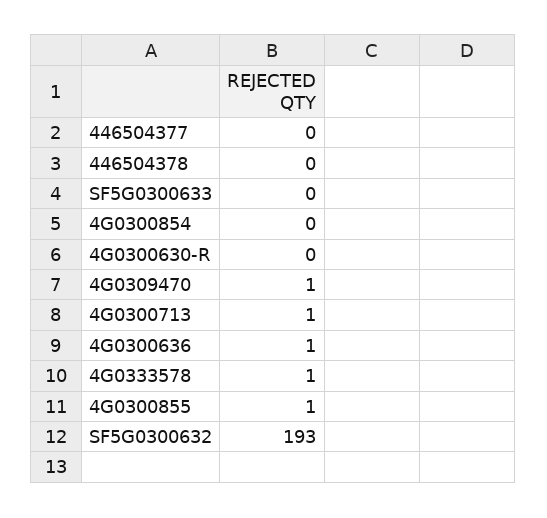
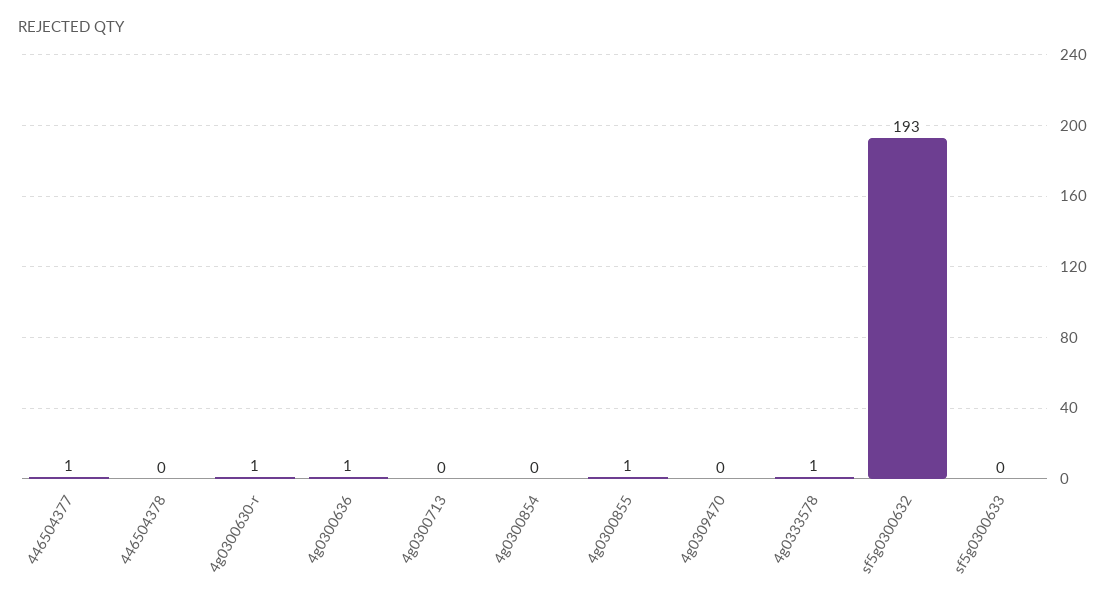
446504377: 0 -> 1
4G0300630-R: 0 -> 1
4G0309470: 1 -> 0
4G0300713: 1 -> 0

